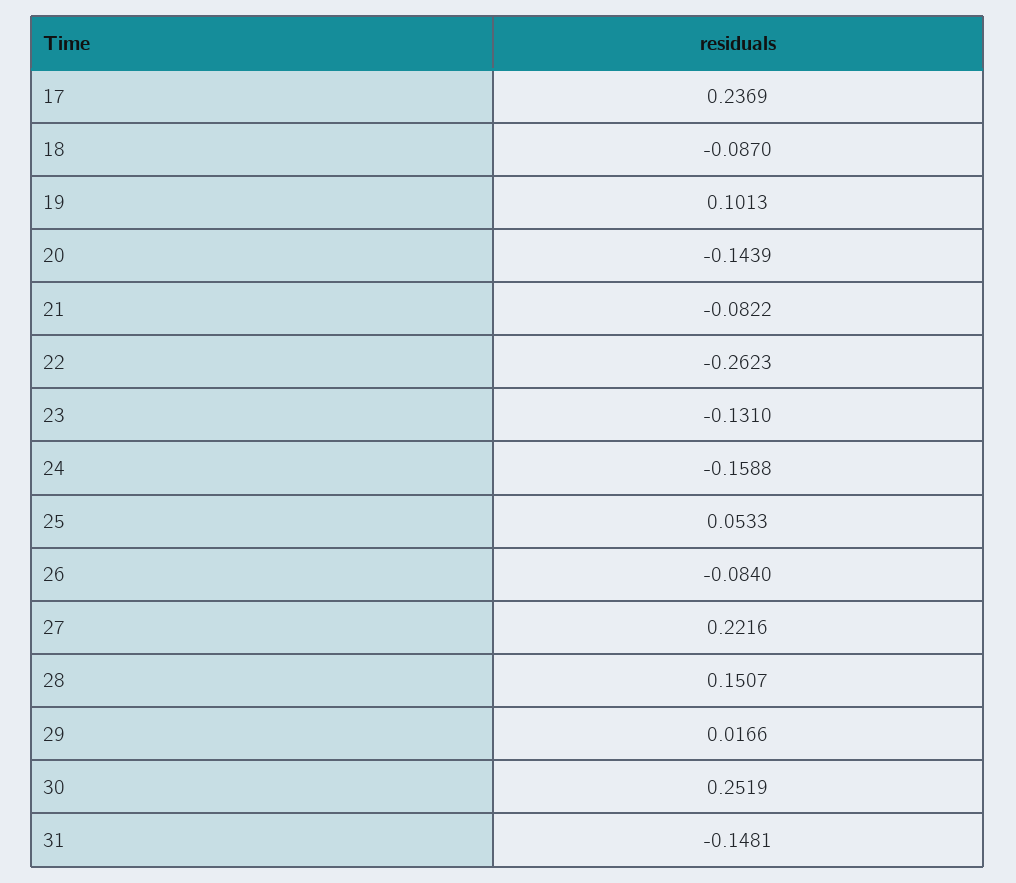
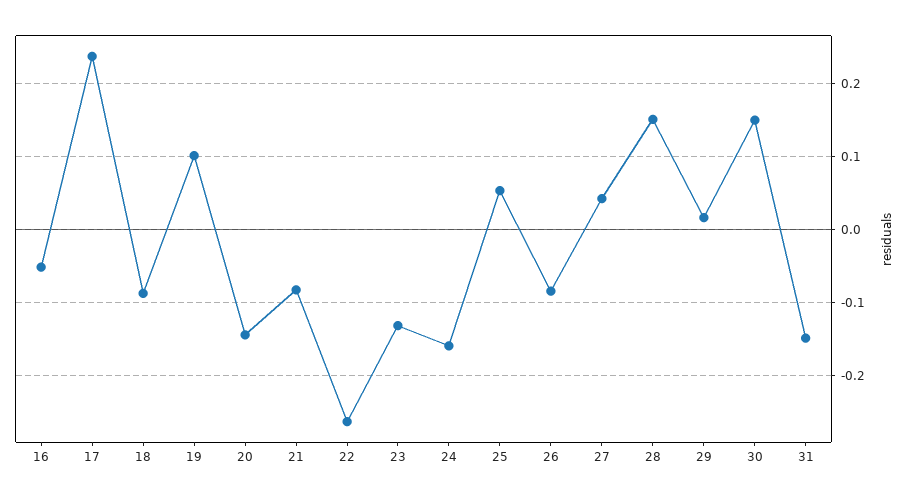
27: 0.2216 -> 0.04
30: 0.2519 -> 0.15
16: none -> -0.05

